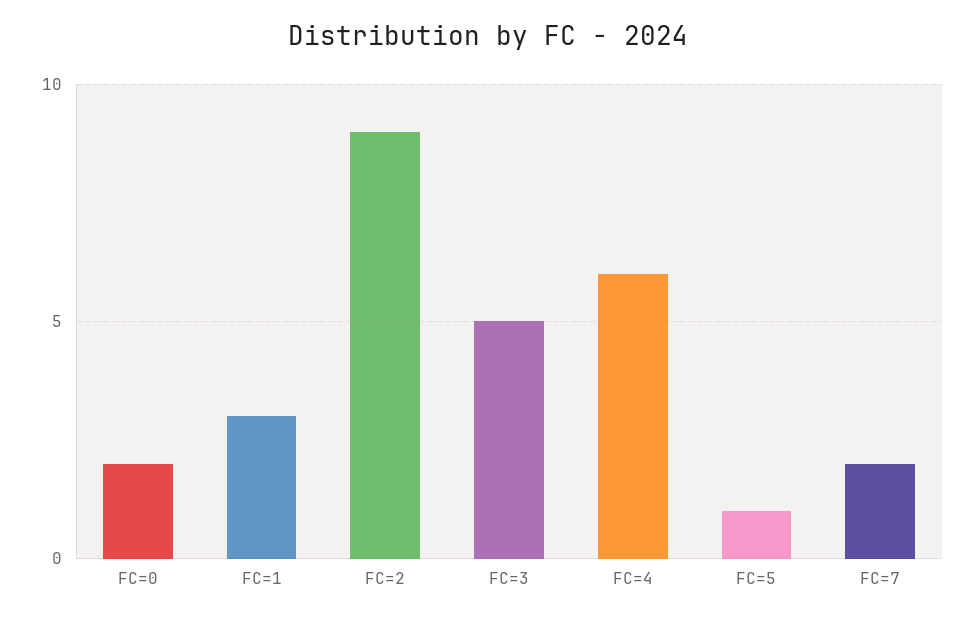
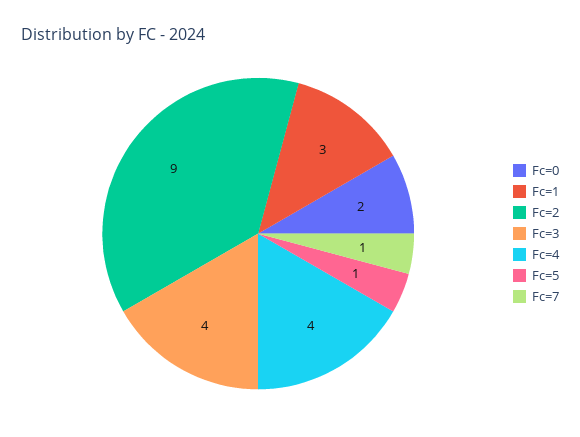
FC=3: 5 -> 4
FC=4: 6 -> 4
FC=7: 2 -> 1

